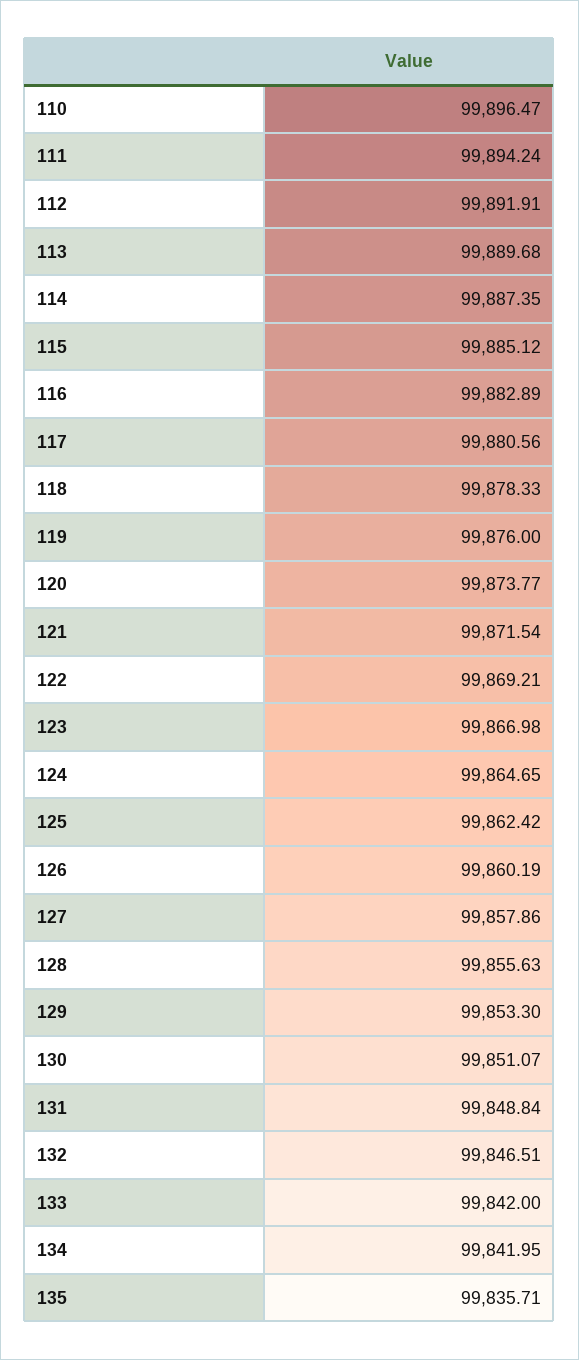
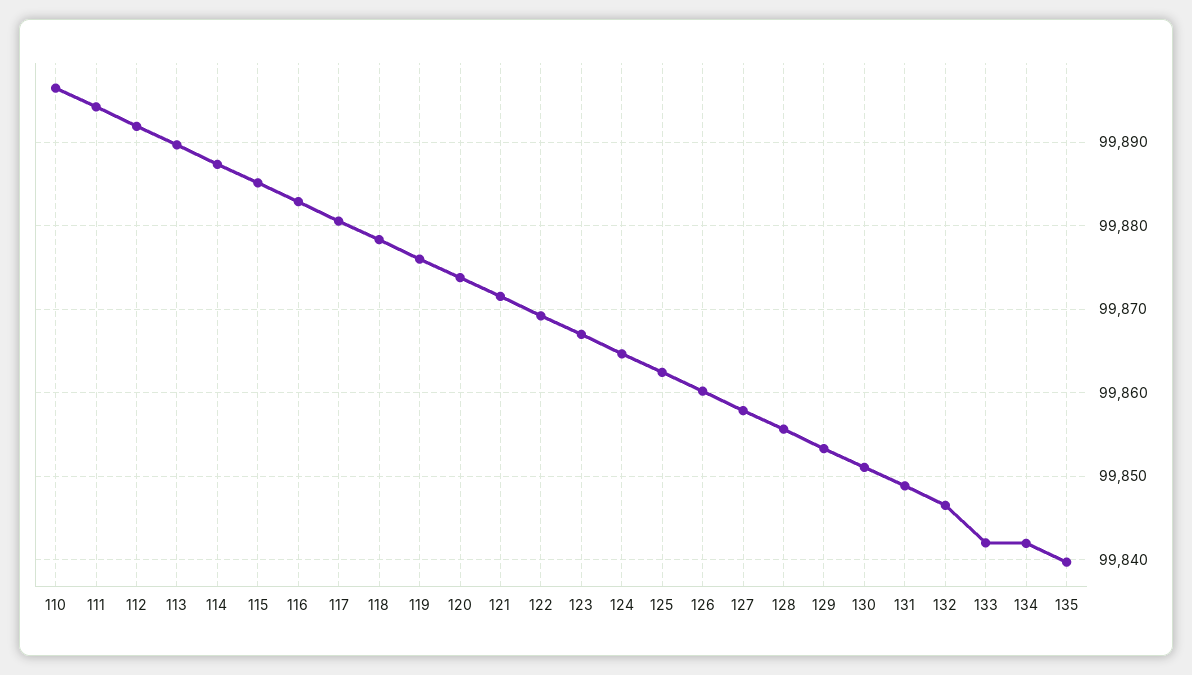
135: 99835.71 -> 99840

